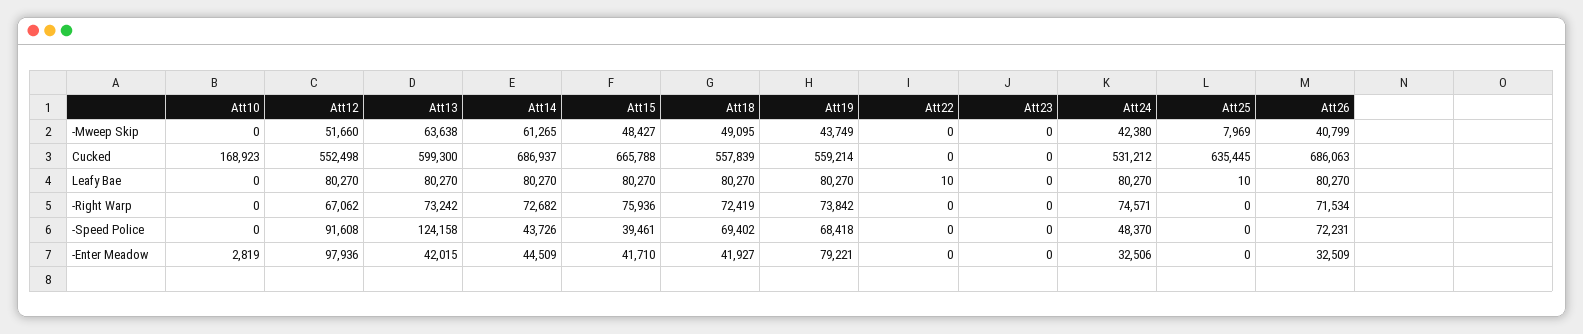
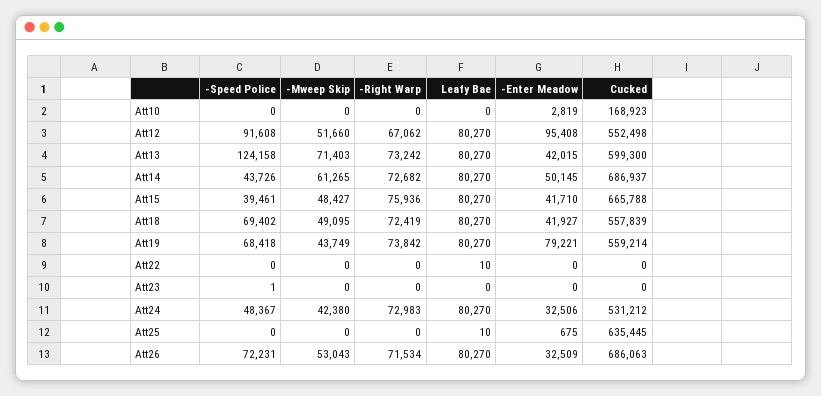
Att13, -Mweep Skip: 63638 -> 71403
Att25, -Mweep Skip: 7969 -> 0
Att26, -Mweep Skip: 40799 -> 53043
Att24, -Right Warp: 74571 -> 72983
Att23, -Speed Police: 0 -> 1
Att24, -Speed Police: 48370 -> 48367
Att12, -Enter Meadow: 97936 -> 95408
Att14, -Enter Meadow: 44509 -> 50145
Att25, -Enter Meadow: 0 -> 675

